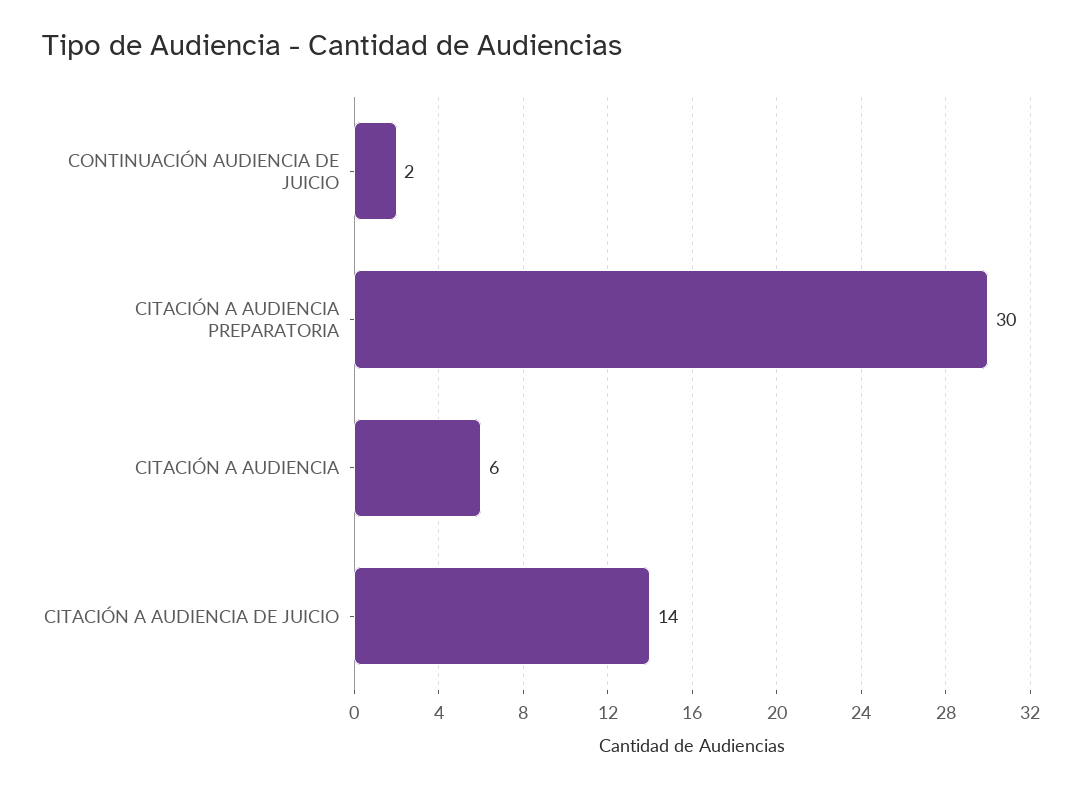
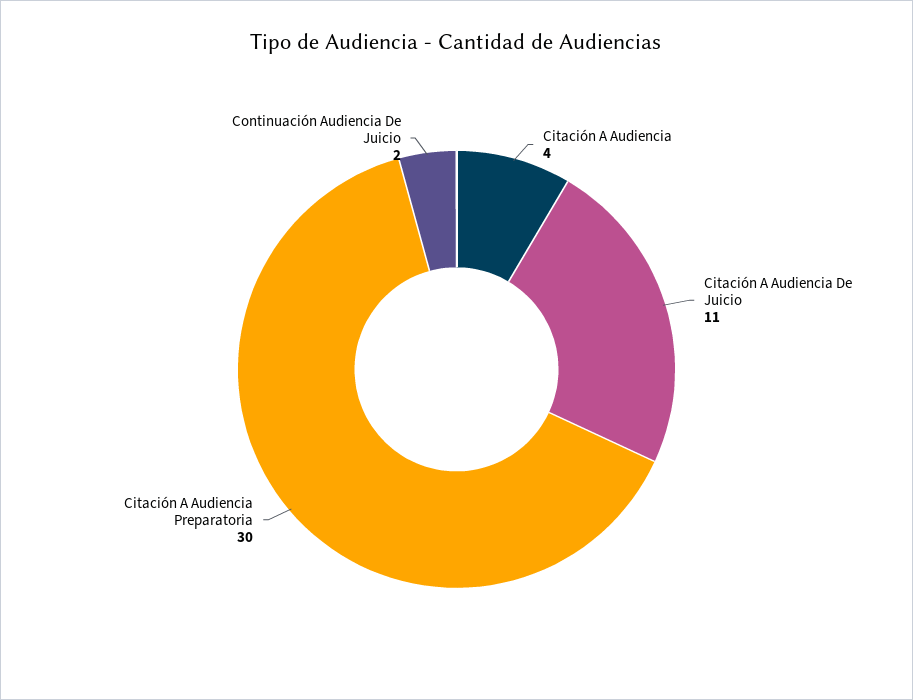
CITACIÓN A AUDIENCIA: 6 -> 4
CITACIÓN A AUDIENCIA DE JUICIO: 14 -> 11

